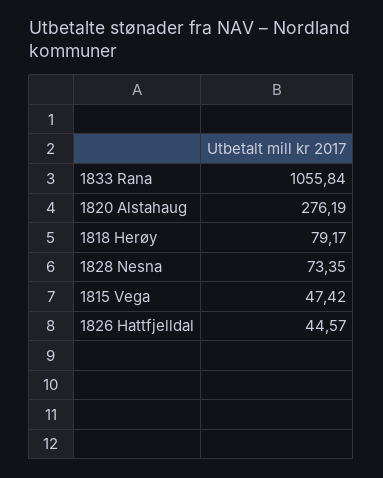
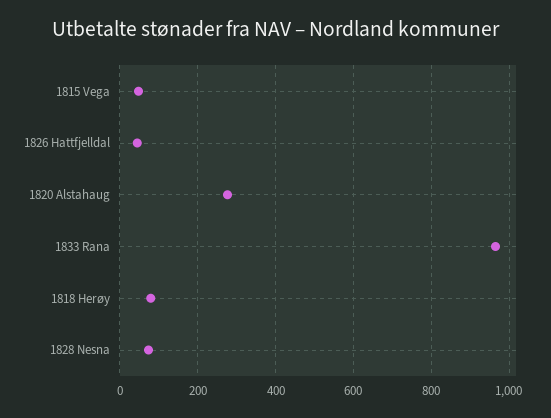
1833 Rana: 1055.84 -> 960

